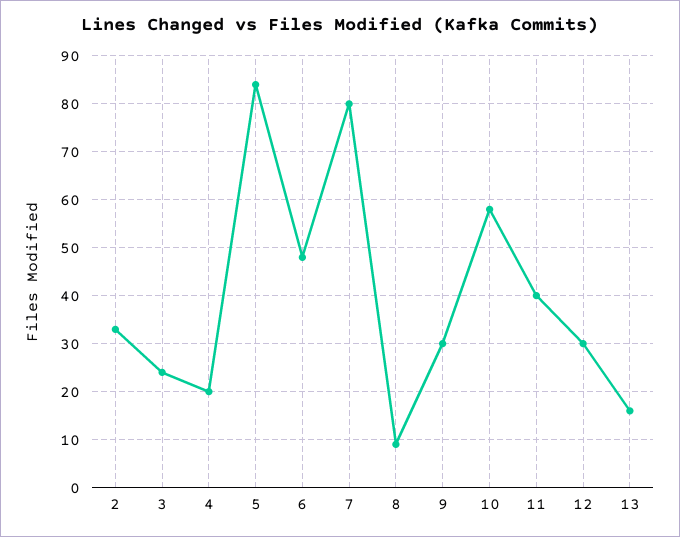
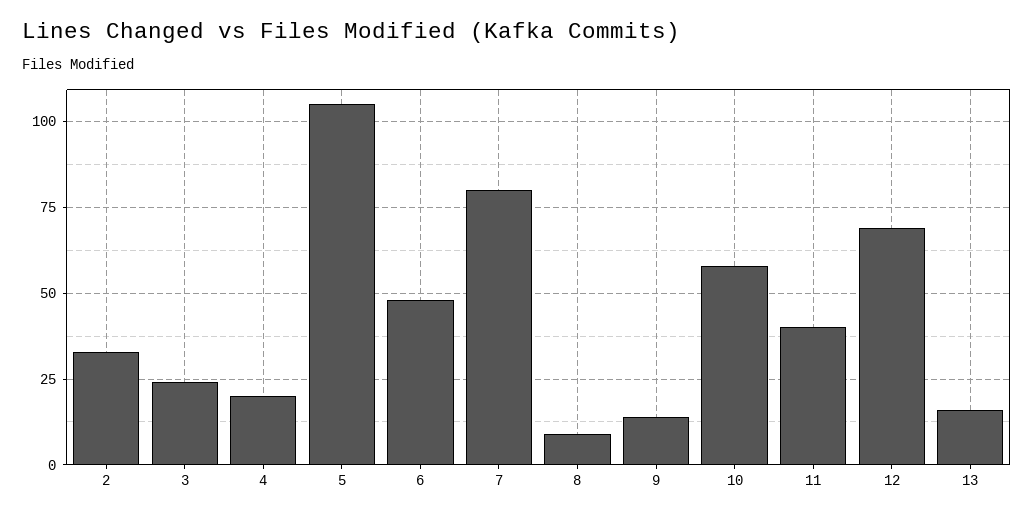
5: 85 -> 105
9: 30 -> 15
12: 30 -> 70

